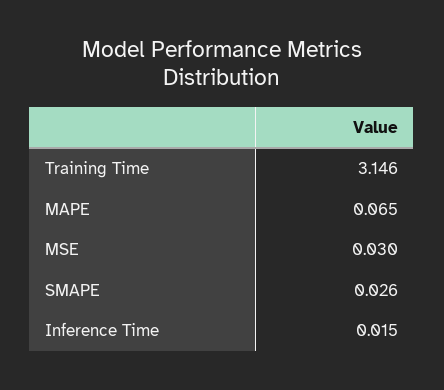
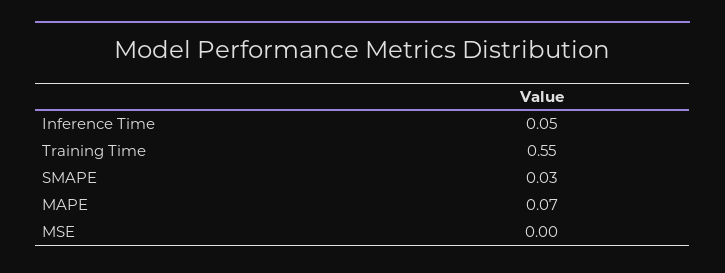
Training Time: 3.146 -> 0.55
MSE: 0.03 -> 0
Inference Time: 0.015 -> 0.05

